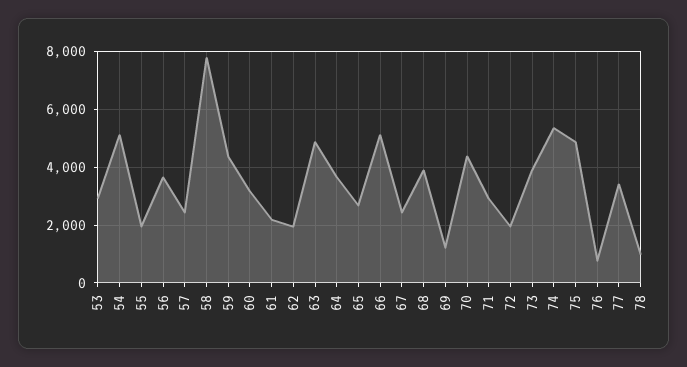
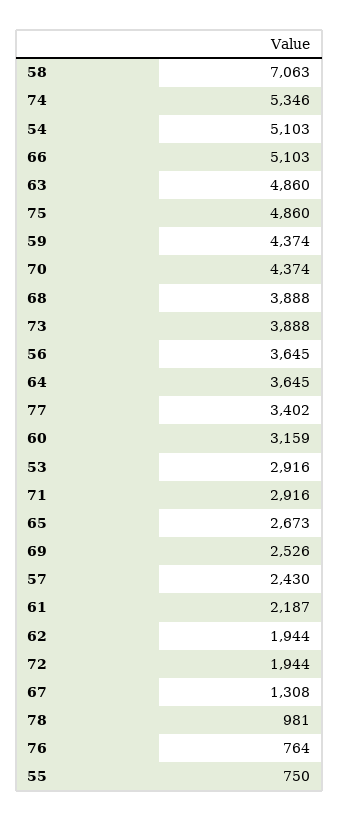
55: 2000 -> 750
58: 7750 -> 7063
67: 2500 -> 1308
69: 1250 -> 2526

